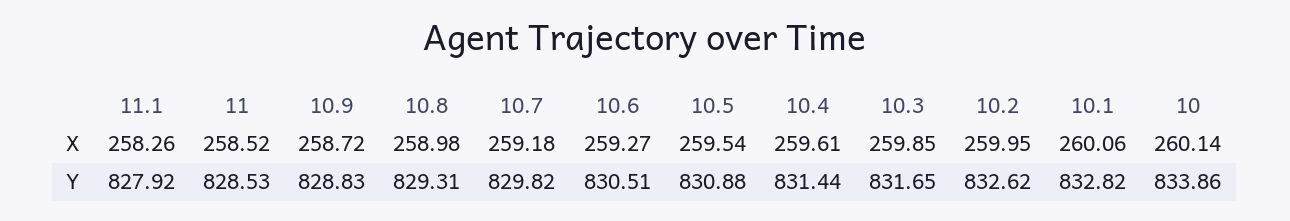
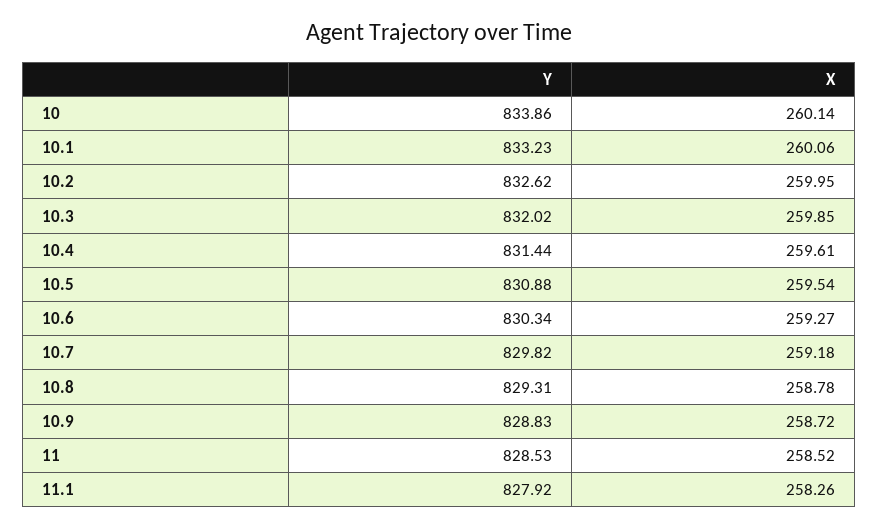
10.8, X: 258.98 -> 258.78
10.6, Y: 830.51 -> 830.34
10.3, Y: 831.65 -> 832.02
10.1, Y: 832.82 -> 833.23

